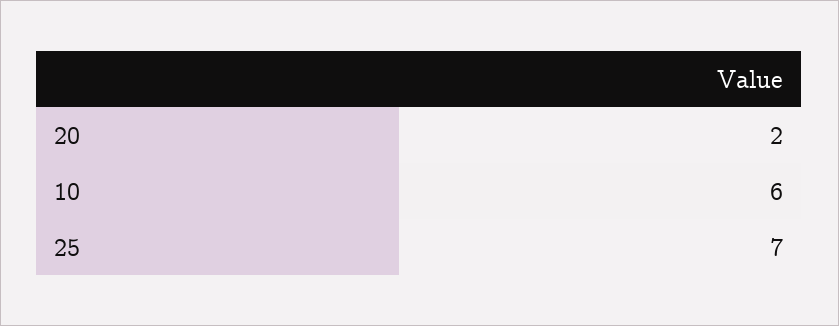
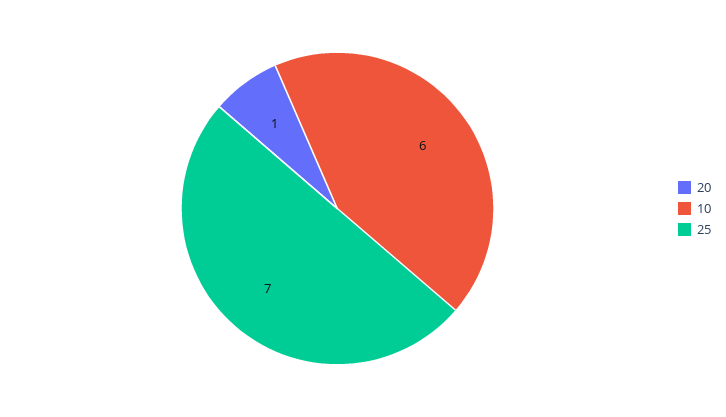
20: 2 -> 1

